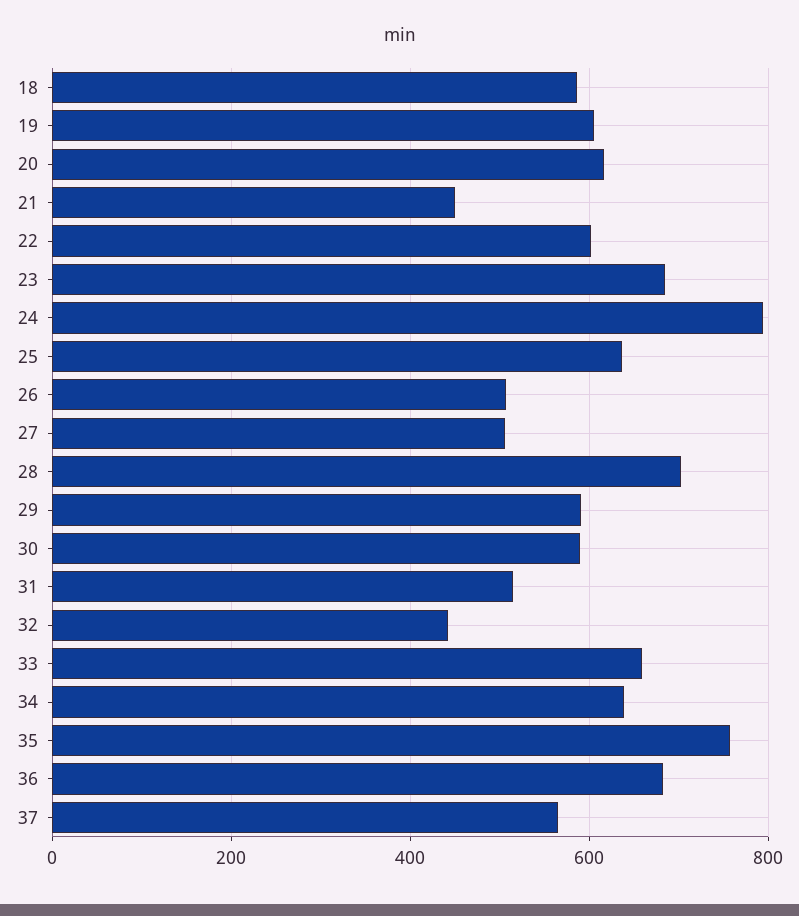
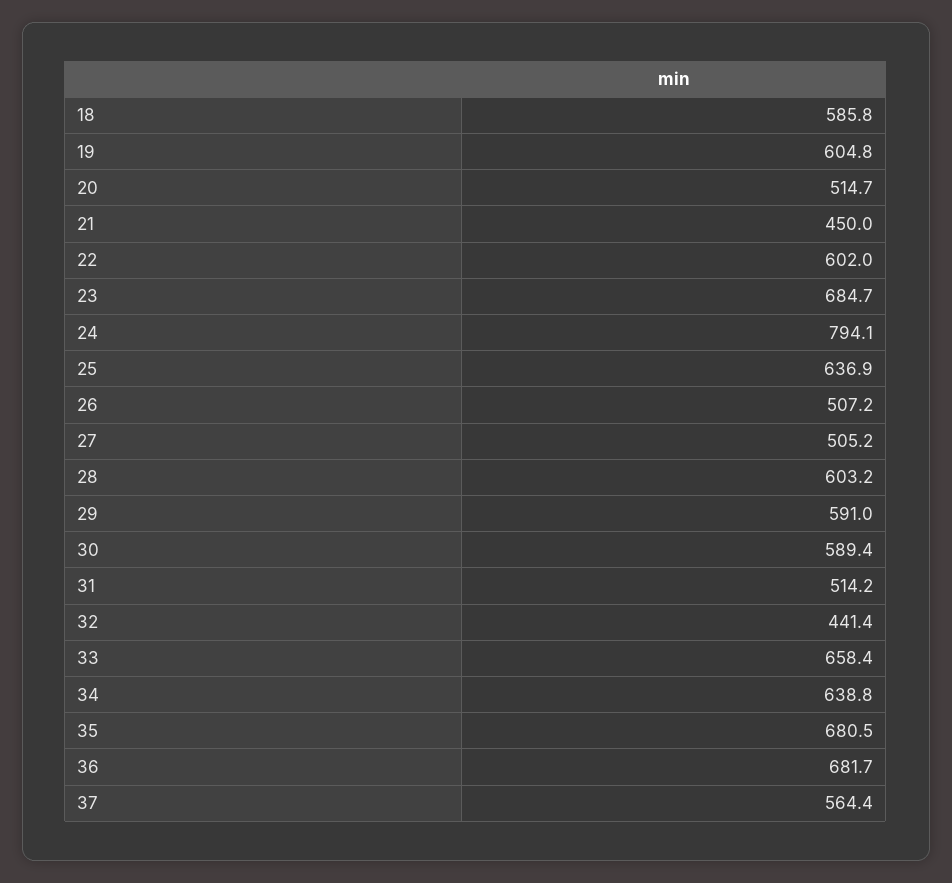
20: 620 -> 514.7
28: 700 -> 603.2
35: 760 -> 680.5

